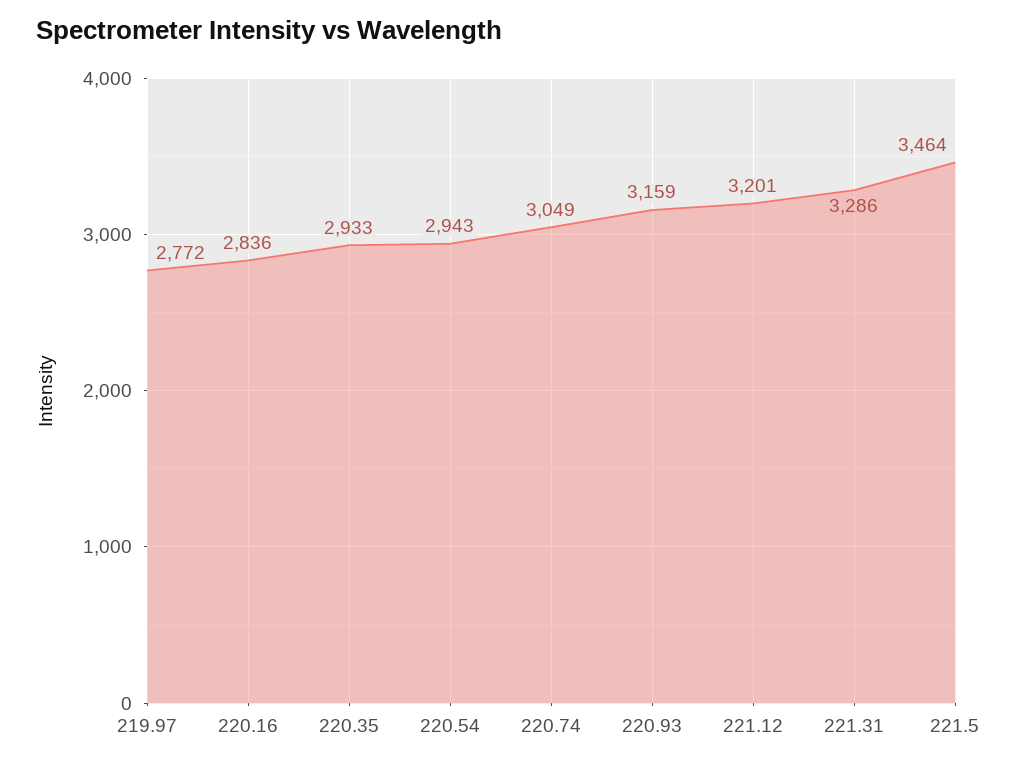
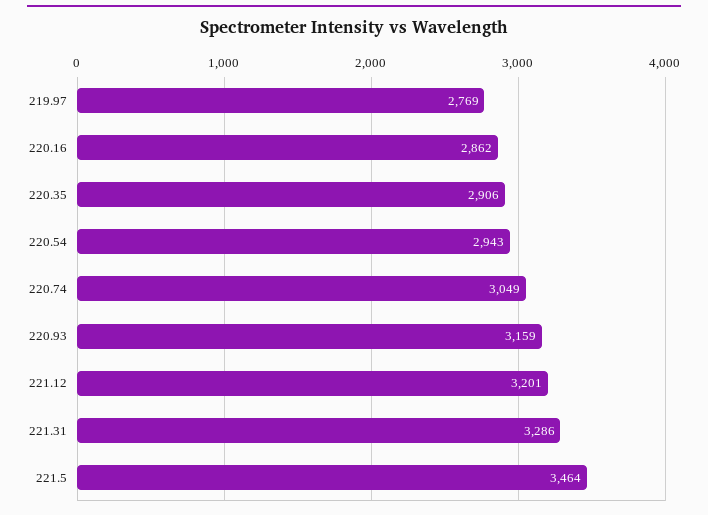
219.97: 2772 -> 2769
220.16: 2836 -> 2862
220.35: 2933 -> 2906

